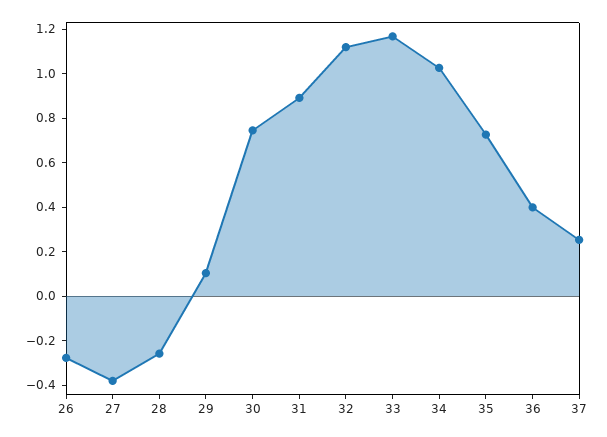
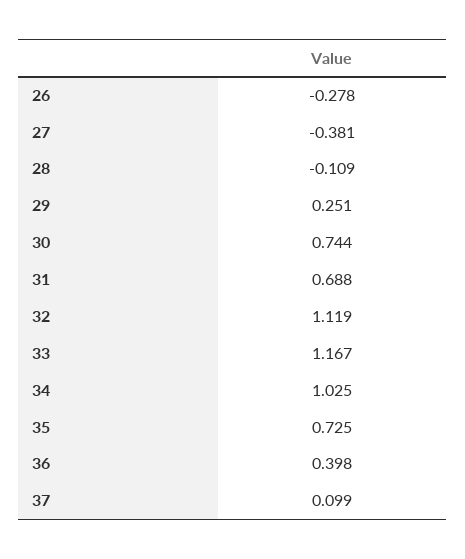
28: -0.25 -> -0.109
29: 0.1 -> 0.251
31: 0.9 -> 0.688
37: 0.25 -> 0.099

